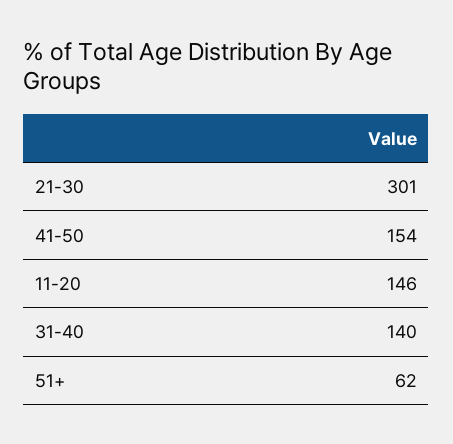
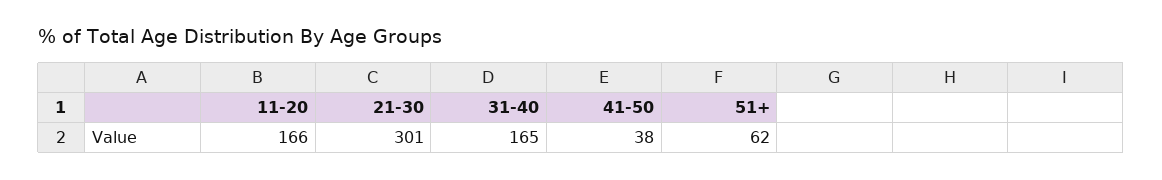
41-50: 154 -> 38
11-20: 146 -> 166
31-40: 140 -> 165

